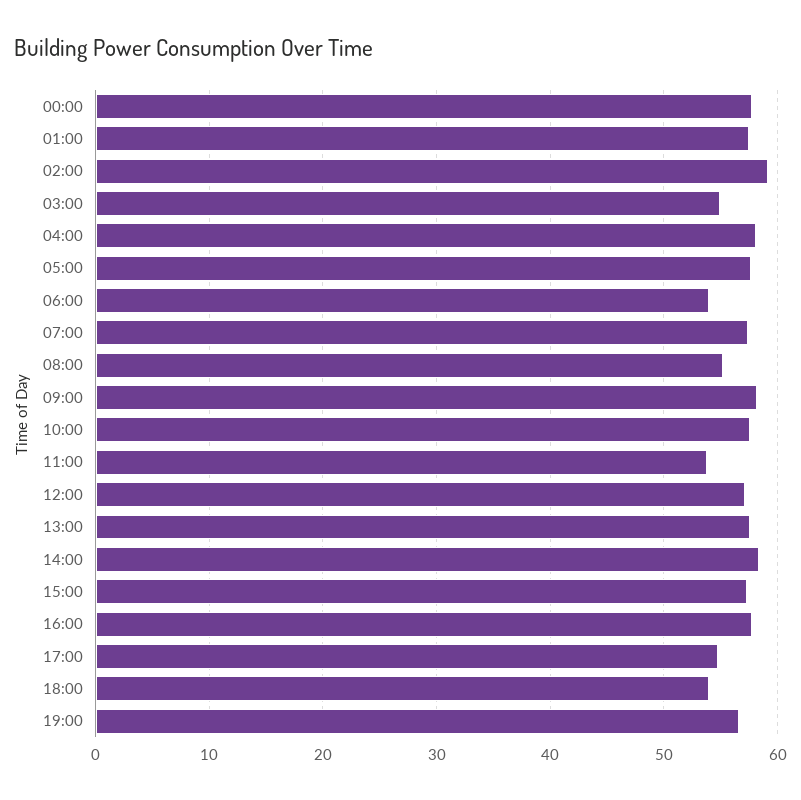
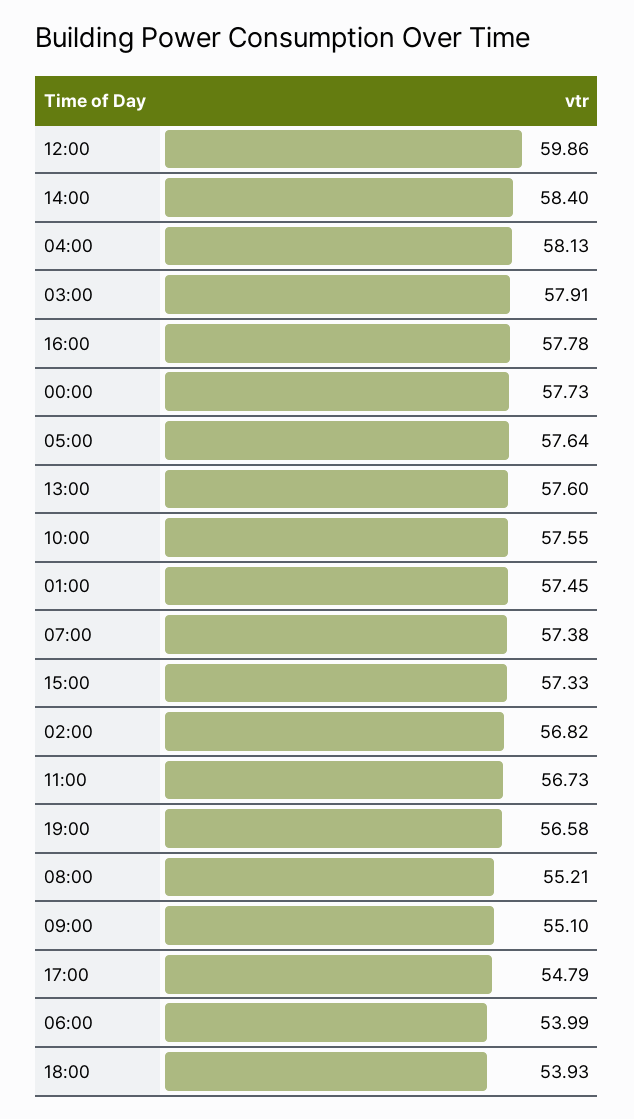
02:00: 59 -> 56.82
03:00: 55 -> 57.91
09:00: 58 -> 55.1
11:00: 54 -> 56.73
12:00: 57 -> 59.86

